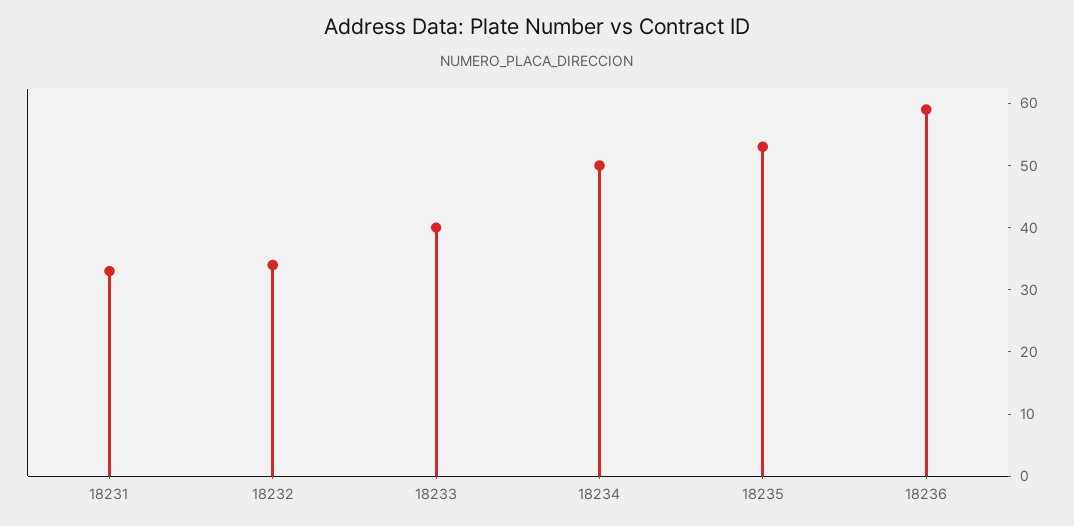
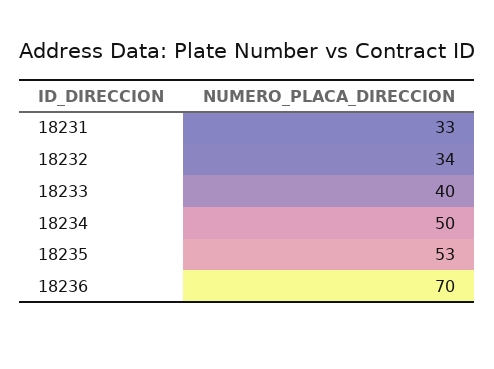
18236: 60 -> 70

